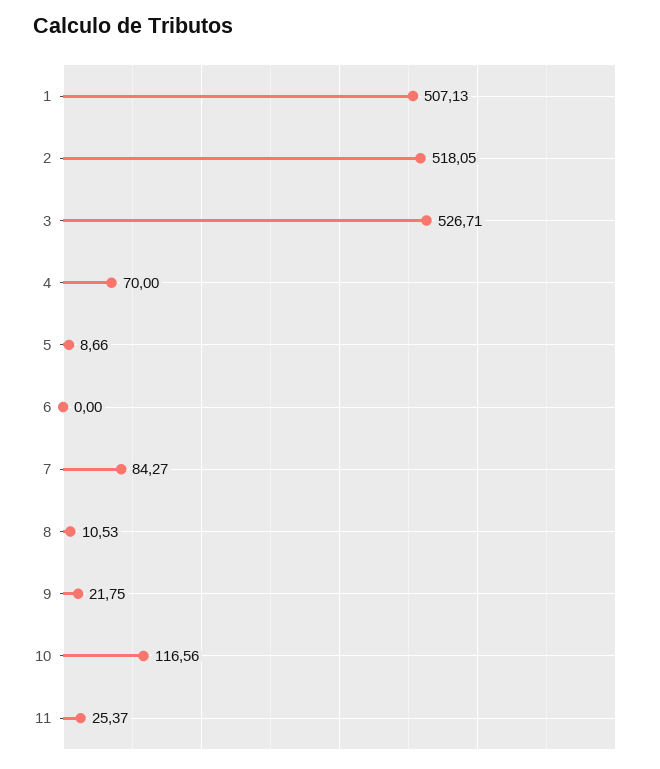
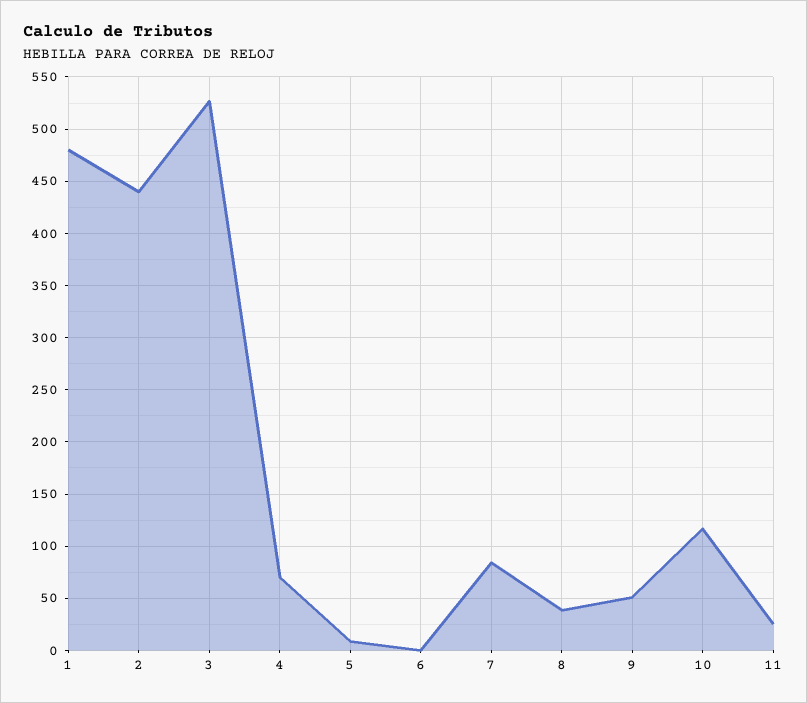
1: 507.13 -> 480
2: 518.05 -> 440
8: 10.53 -> 40
9: 21.75 -> 50

